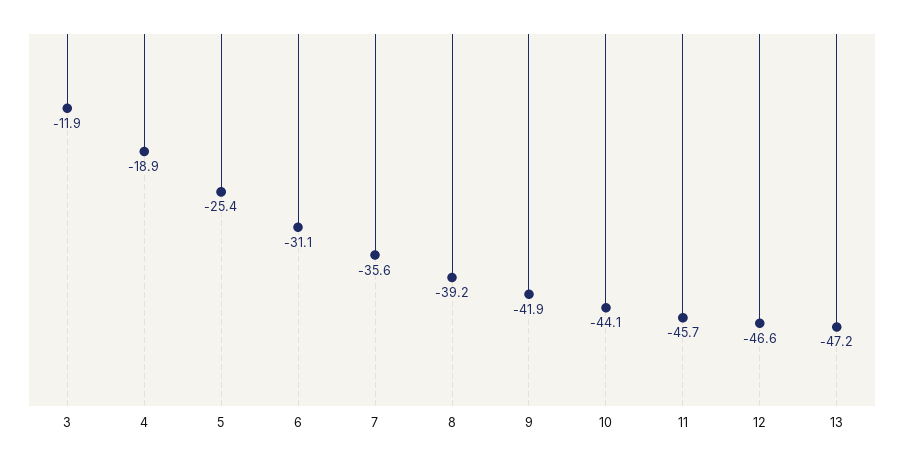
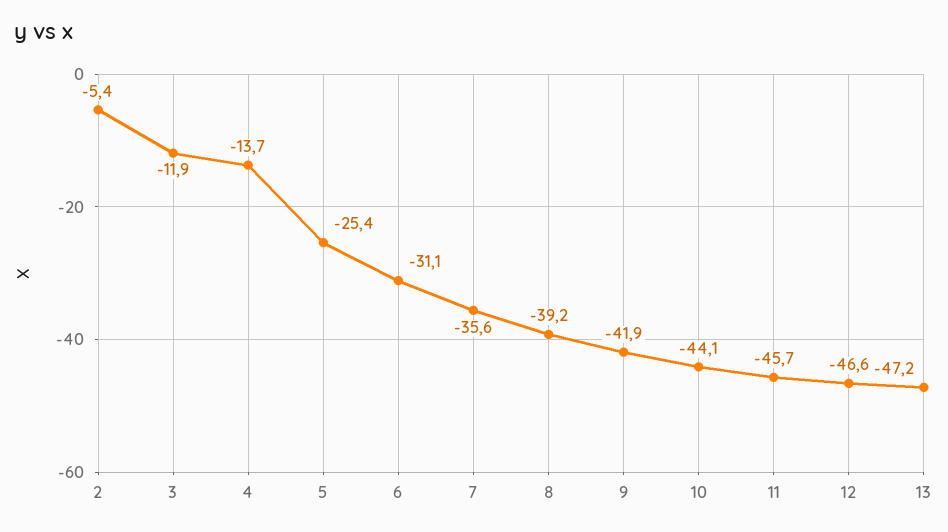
4: -18.9 -> -13.7
2: none -> -5.4

